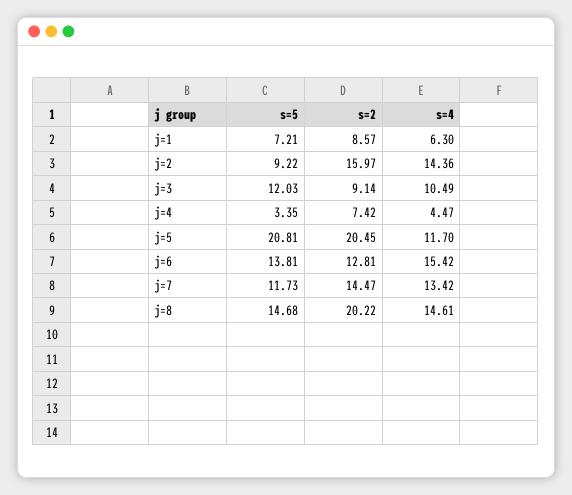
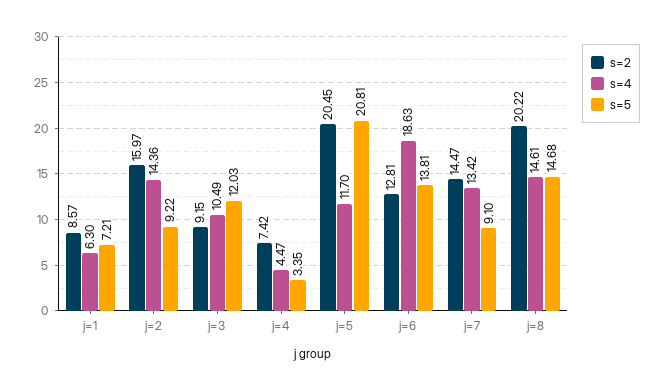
s=2, j=3: 9.14 -> 9.15
s=4, j=6: 15.42 -> 18.63
s=5, j=7: 11.73 -> 9.1

